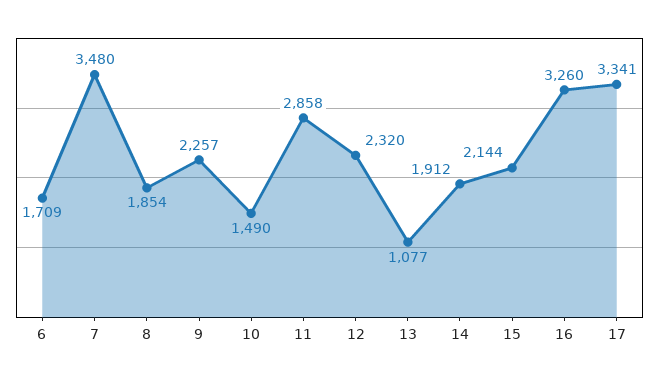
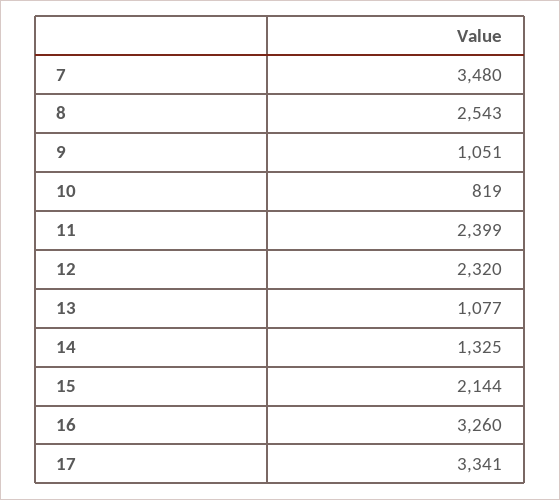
6: 1709 -> none
8: 1854 -> 2543
9: 2257 -> 1051
10: 1490 -> 819
11: 2858 -> 2399
14: 1912 -> 1325

